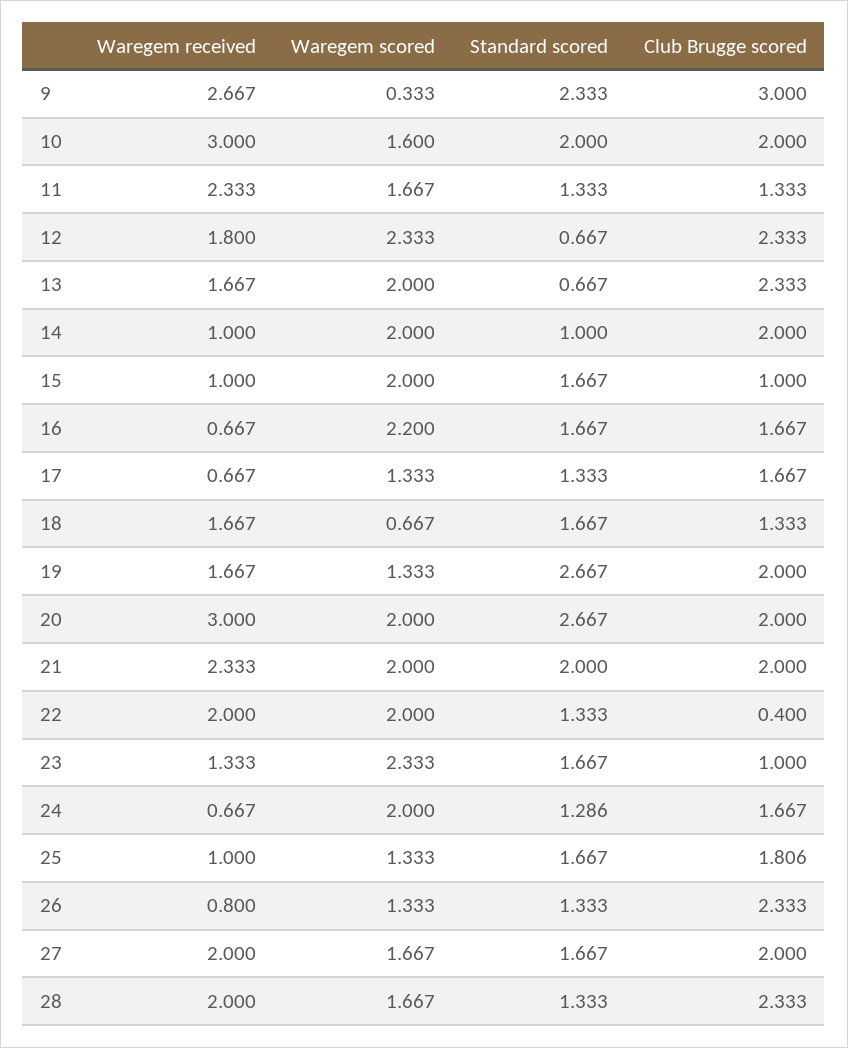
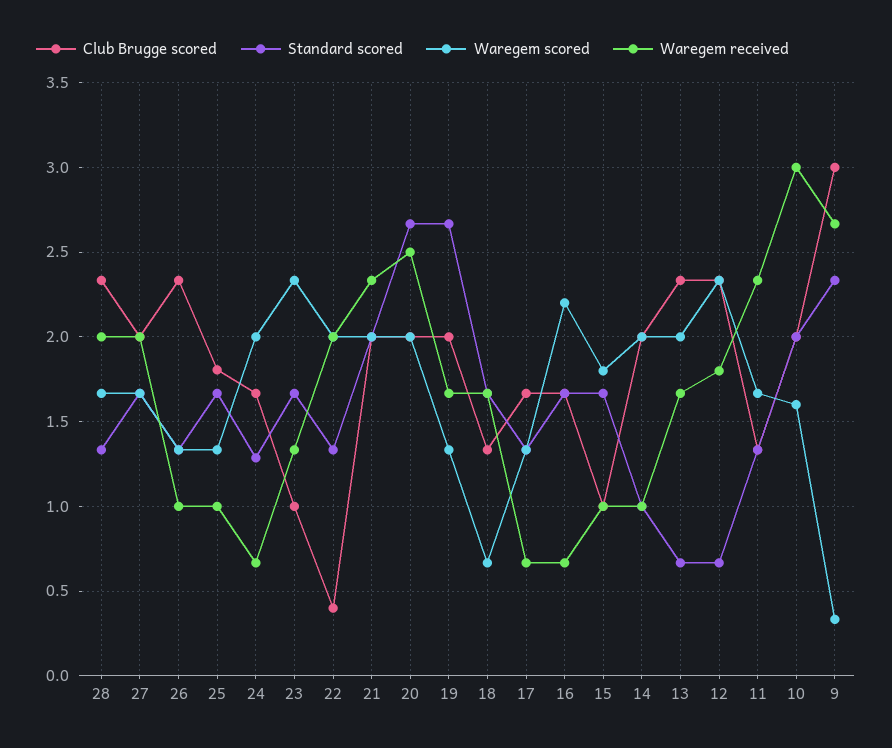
Waregem scored, 15: 2 -> 1.8
Waregem received, 20: 3 -> 2.5
Waregem received, 26: 0.8 -> 1

